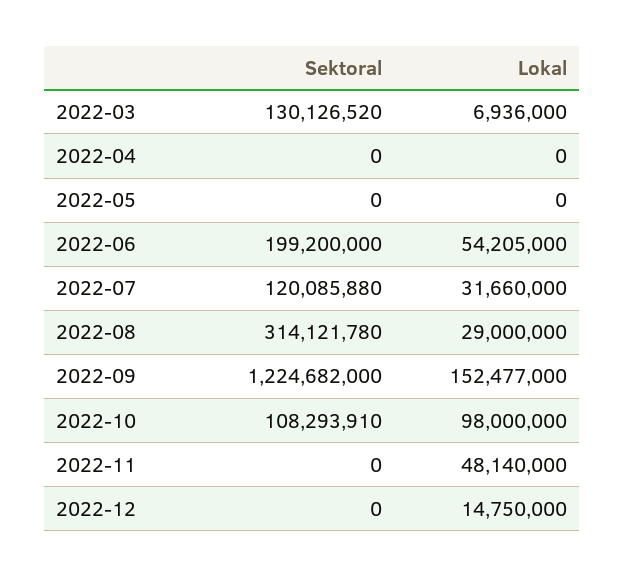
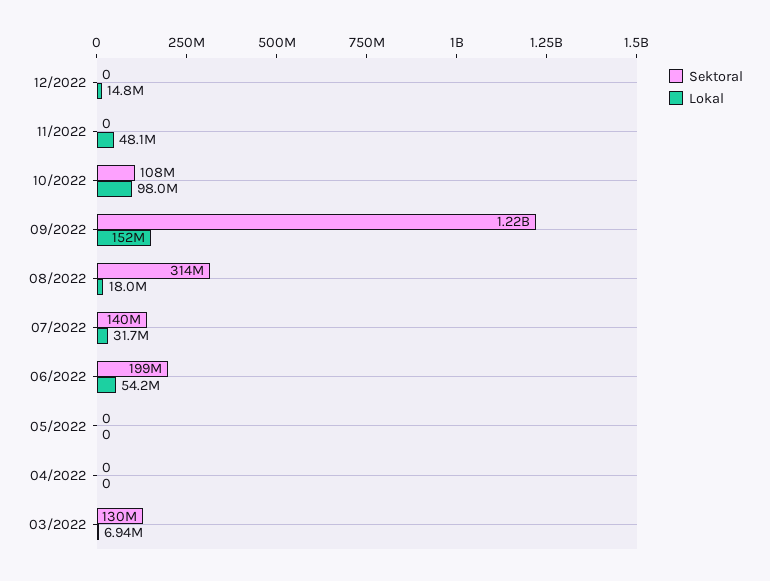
Sektoral, 2022-07: 120085880 -> 140000000
Lokal, 2022-08: 29000000 -> 18000000

